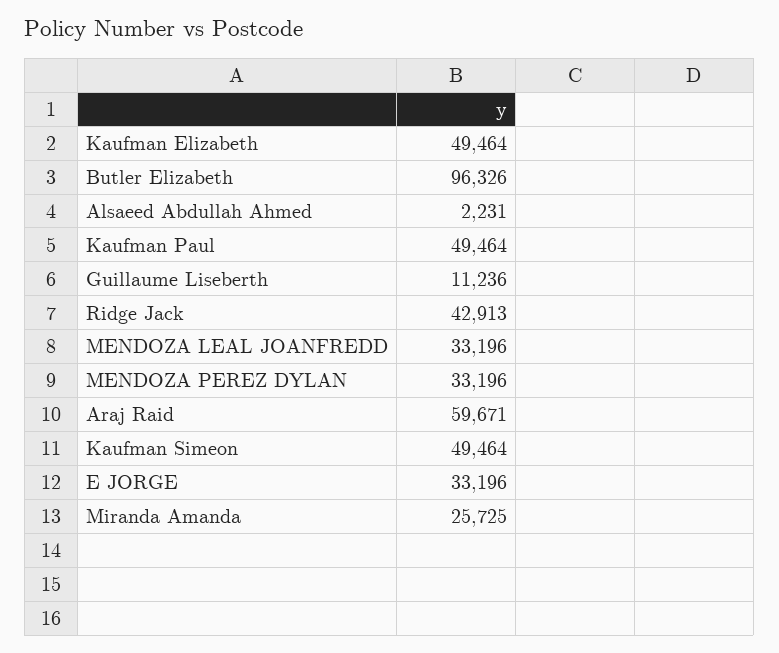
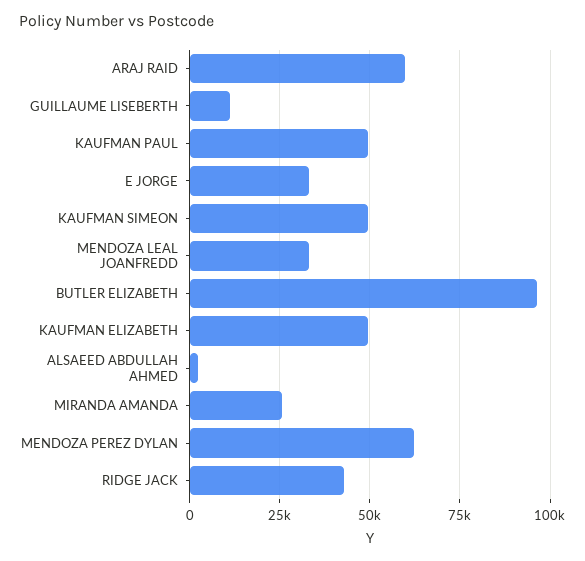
MENDOZA PEREZ DYLAN: 33196 -> 62500

